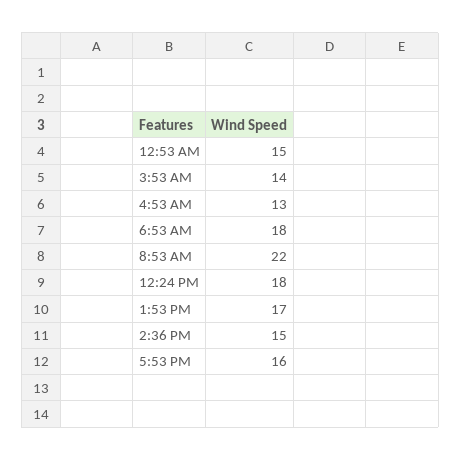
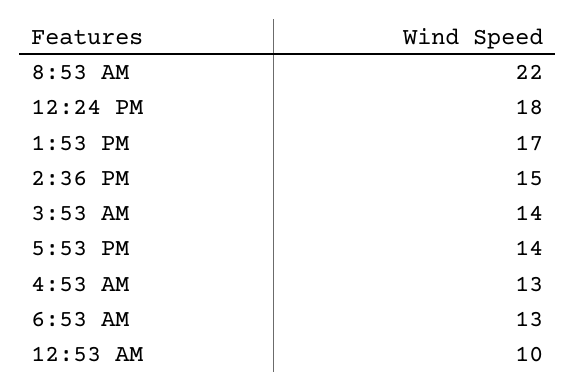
12:53 AM: 15 -> 10
6:53 AM: 18 -> 13
5:53 PM: 16 -> 14

